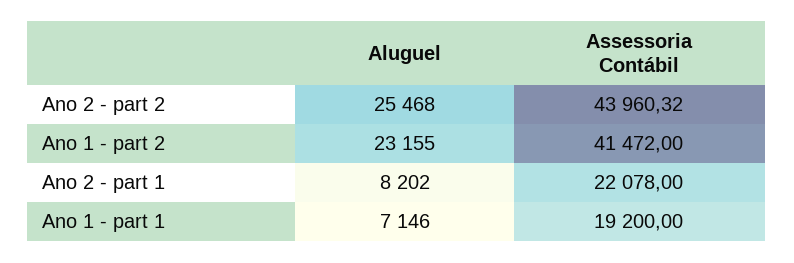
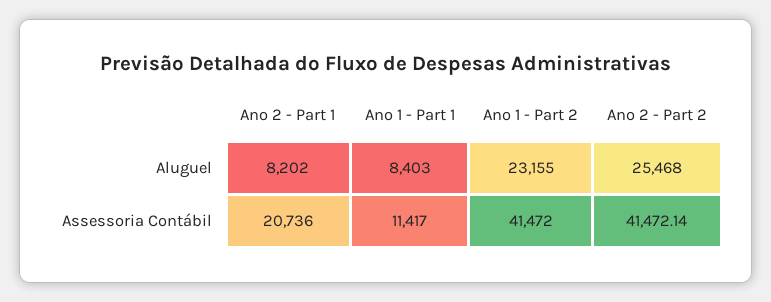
Assessoria Contábil, Ano 2 - part 2: 43960.32 -> 41472.14
Assessoria Contábil, Ano 2 - part 1: 22078 -> 20736
Aluguel, Ano 1 - part 1: 7146 -> 8403
Assessoria Contábil, Ano 1 - part 1: 19200 -> 11417

